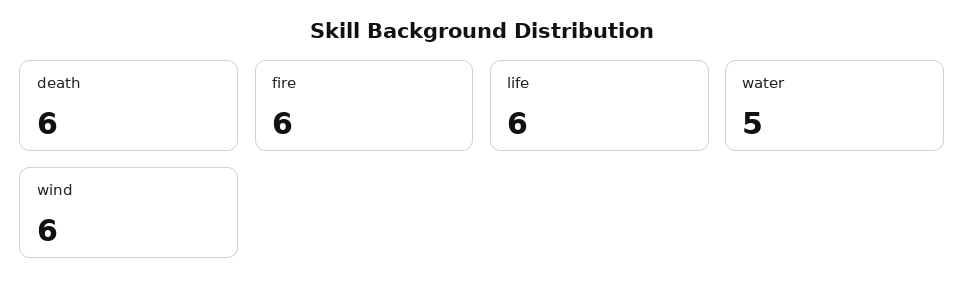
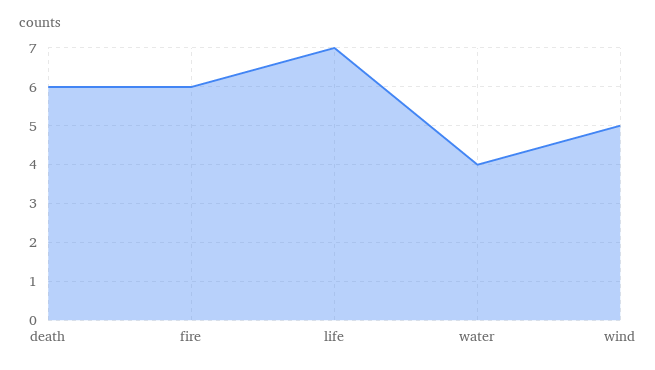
life: 6 -> 7
water: 5 -> 4
wind: 6 -> 5

